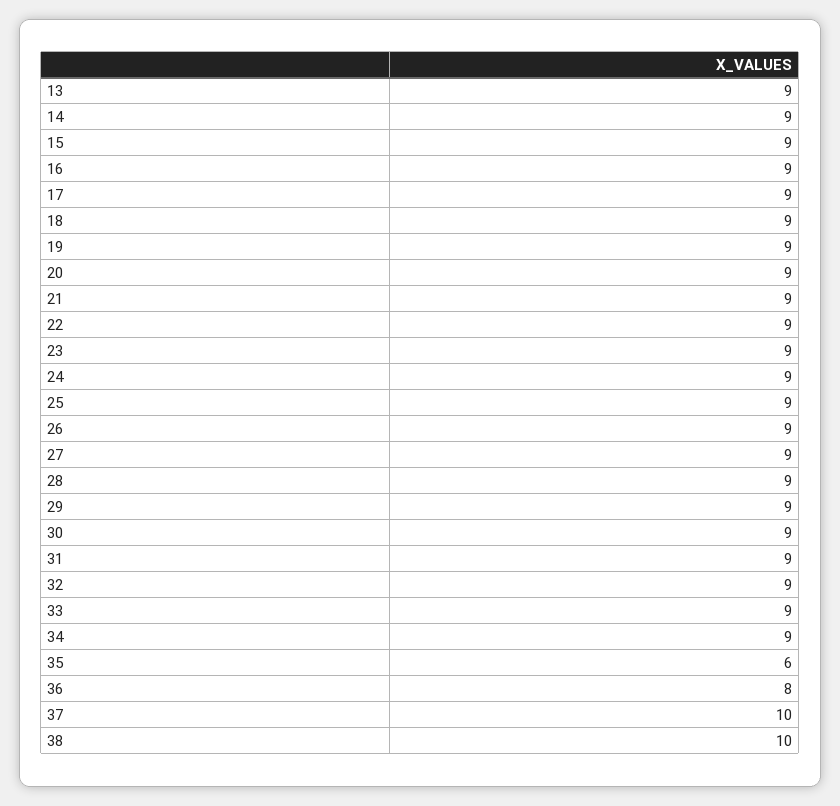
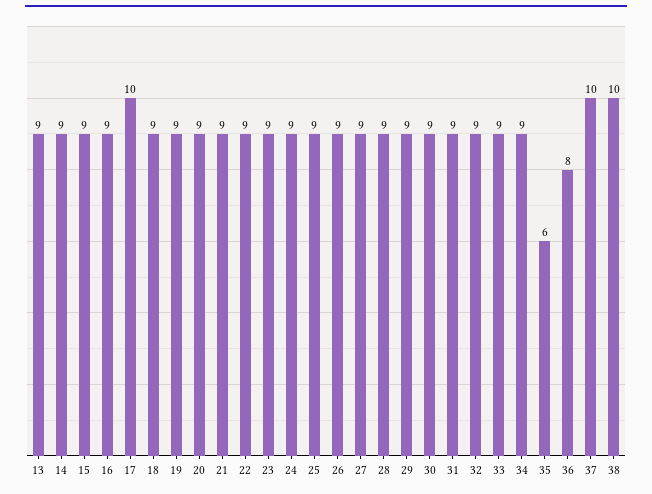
17: 9 -> 10

